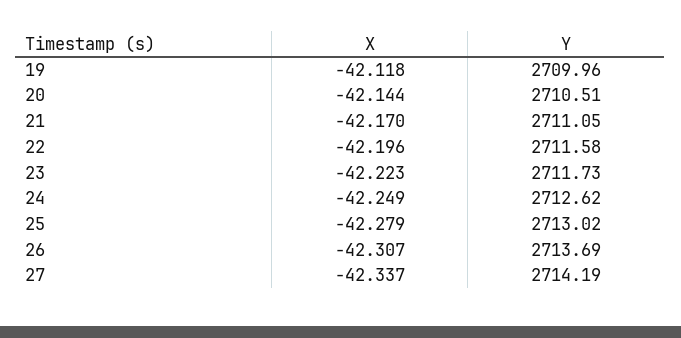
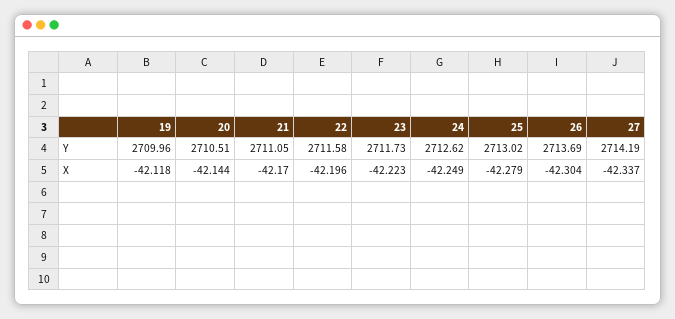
X, 26: -42.307 -> -42.304

